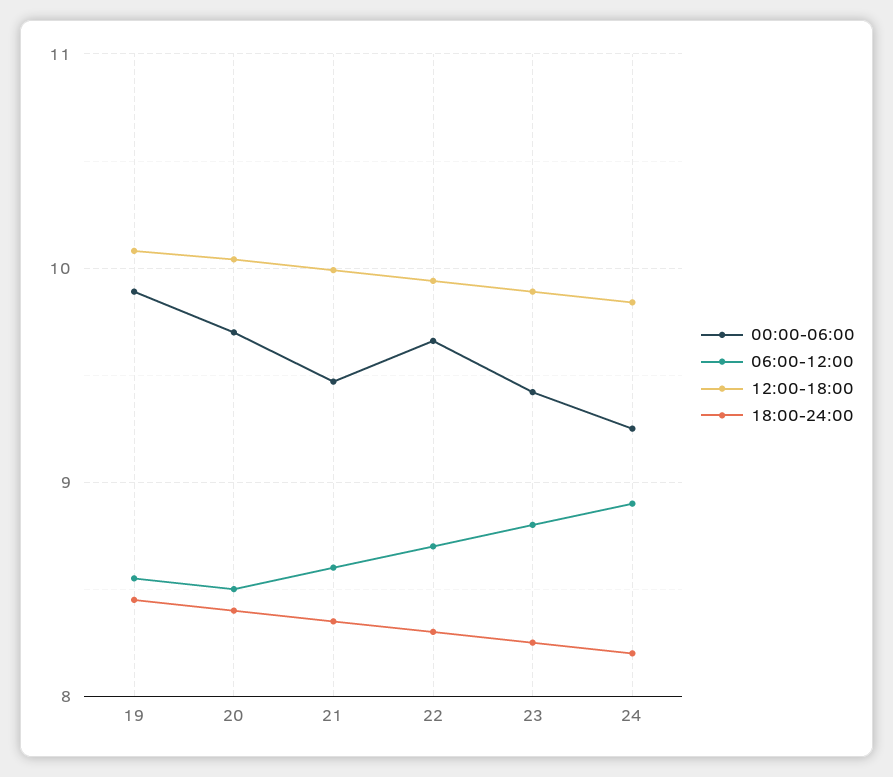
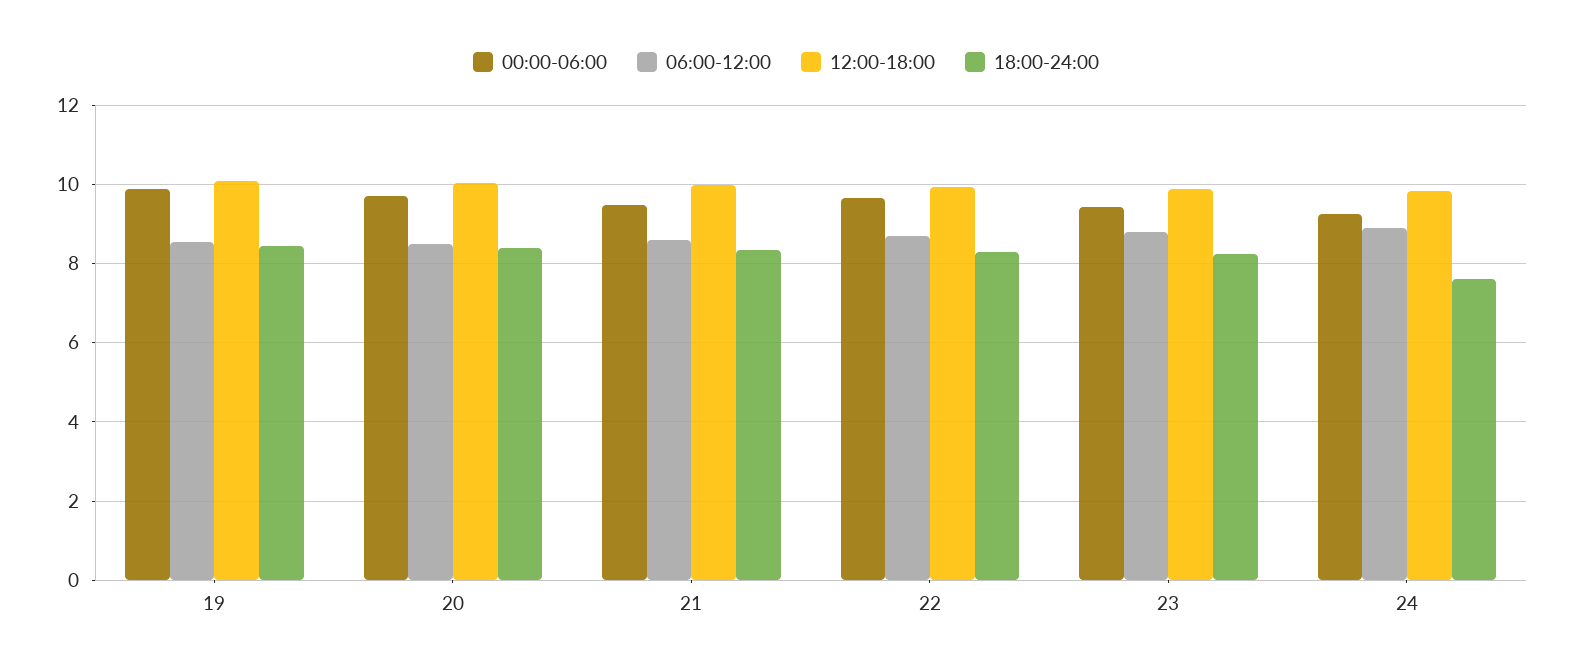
18:00-24:00, 24: 8.2 -> 7.6

